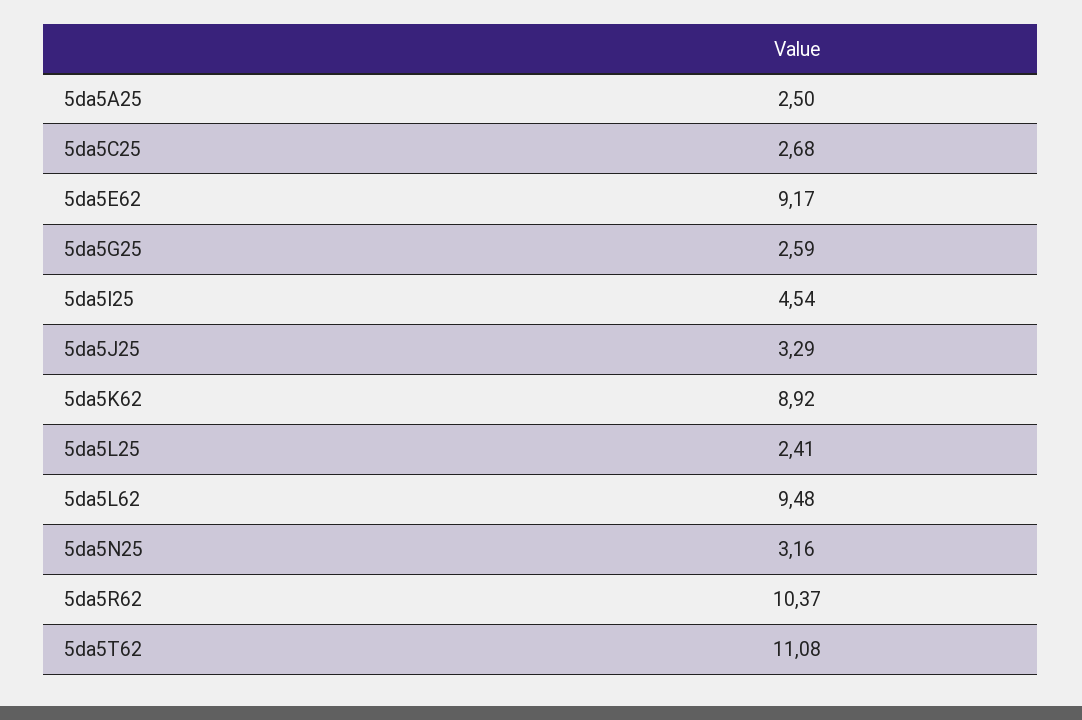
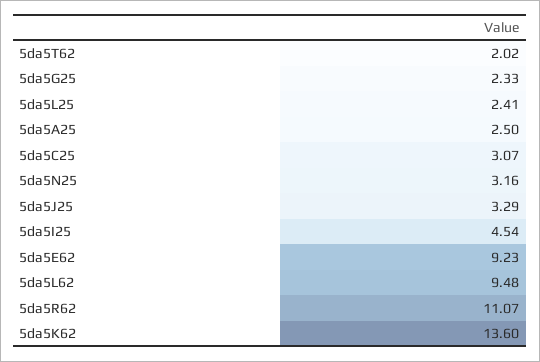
5da5C25: 2.68 -> 3.07
5da5E62: 9.17 -> 9.23
5da5G25: 2.59 -> 2.33
5da5K62: 8.92 -> 13.6
5da5R62: 10.37 -> 11.07
5da5T62: 11.08 -> 2.02

